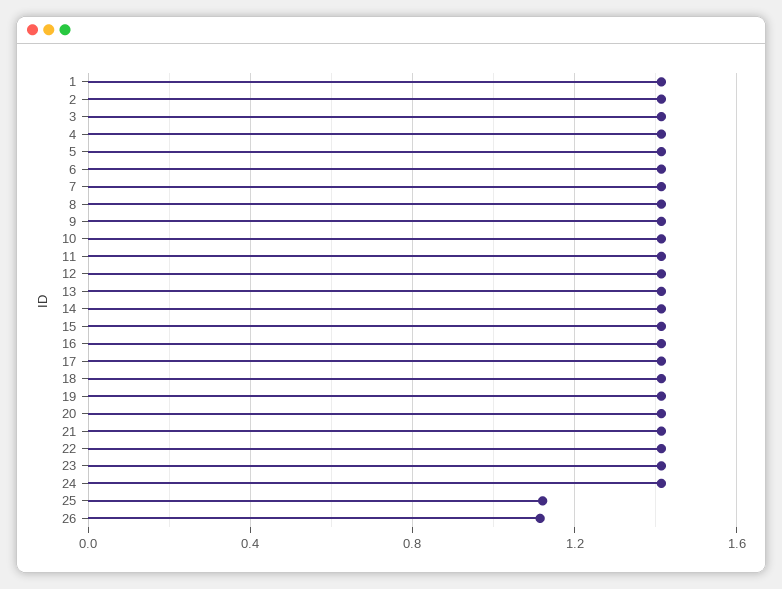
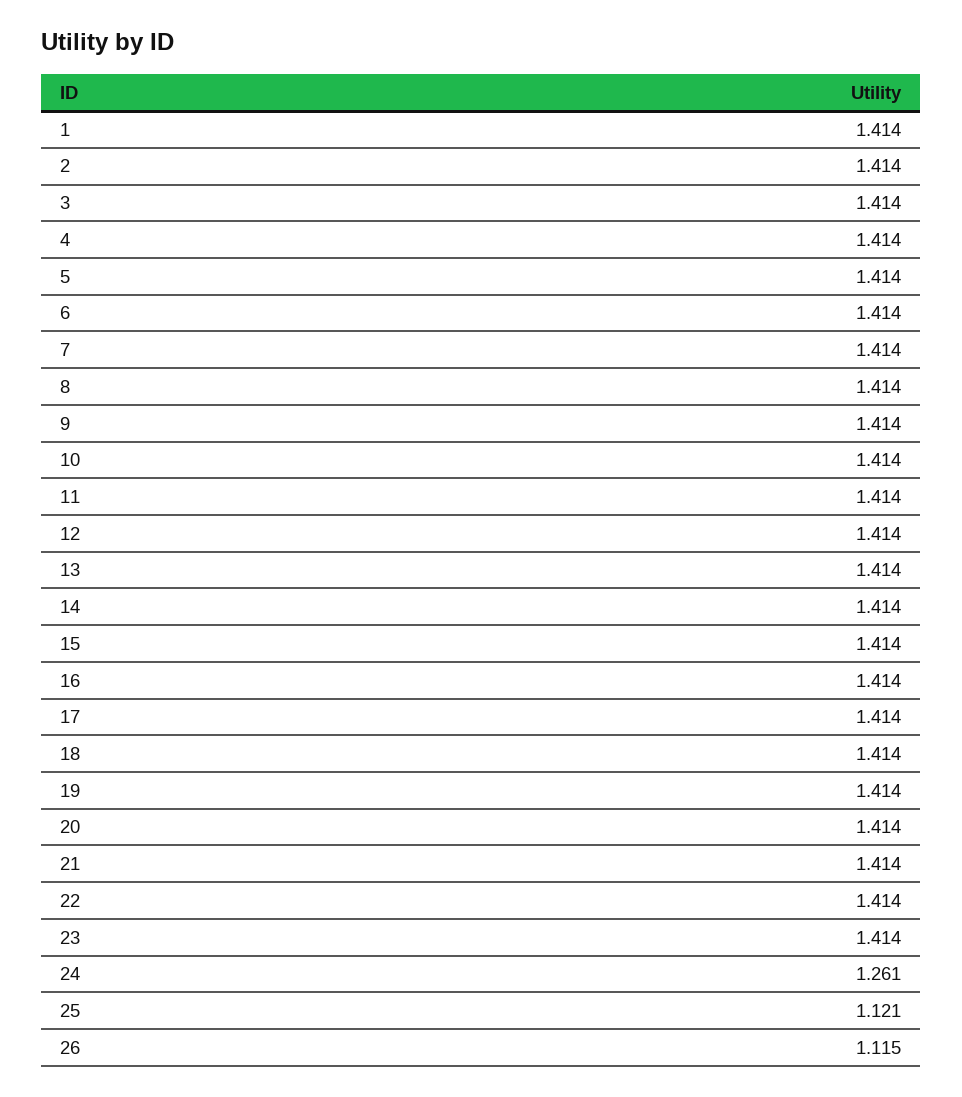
24: 1.4 -> 1.261

